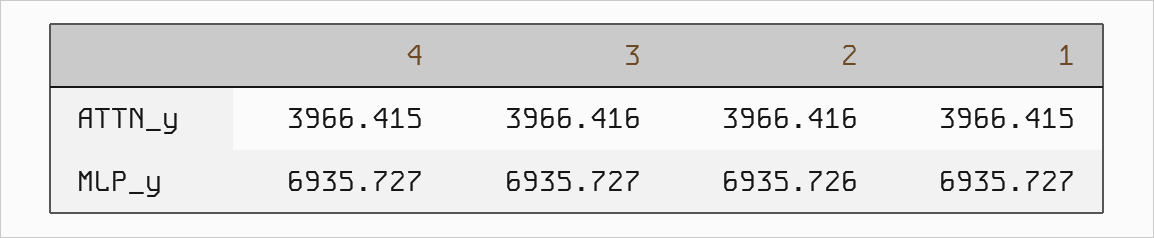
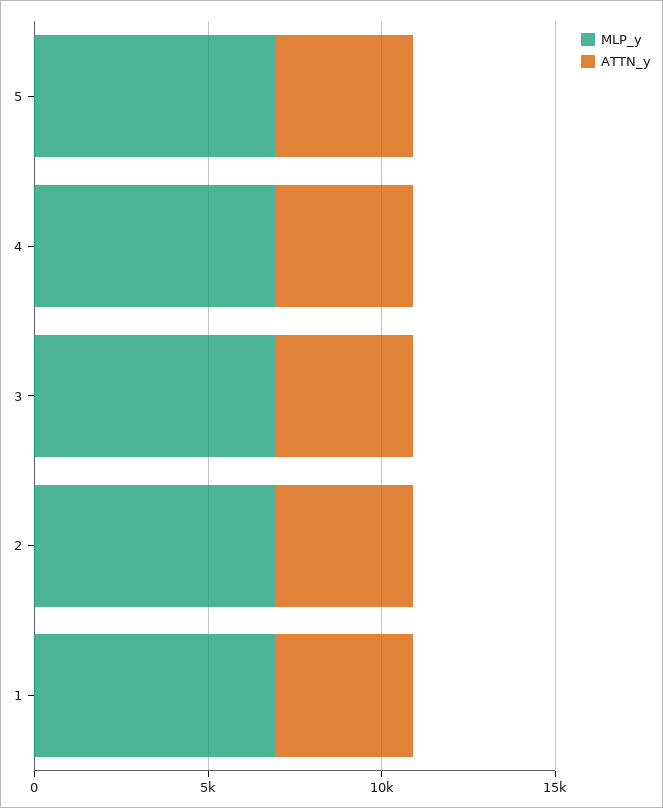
MLP_y, 5: none -> 7000
ATTN_y, 5: none -> 4000

